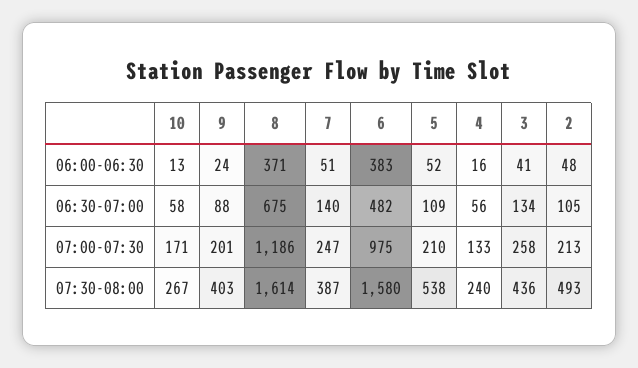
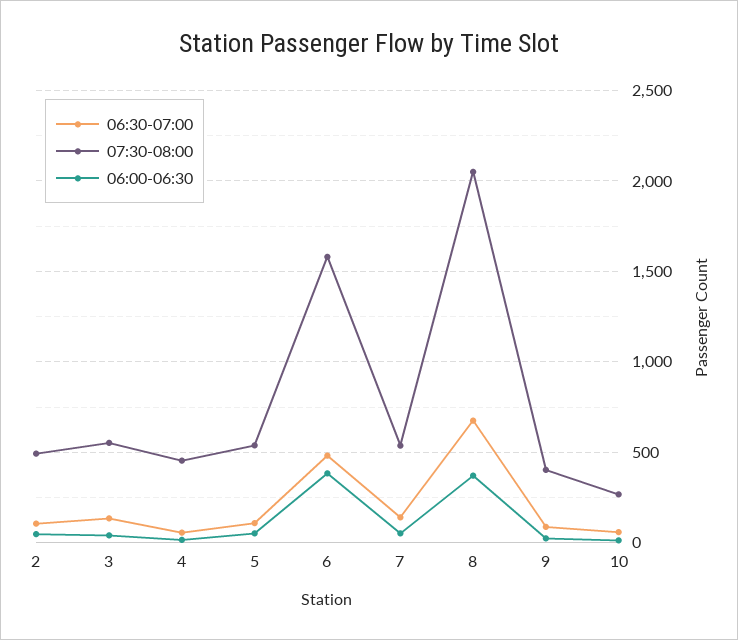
07:00-07:30, 10: 171 -> none
07:00-07:30, 9: 201 -> none
07:00-07:30, 8: 1186 -> none
07:00-07:30, 7: 247 -> none
07:00-07:30, 6: 975 -> none
07:00-07:30, 5: 210 -> none
07:00-07:30, 4: 133 -> none
07:00-07:30, 3: 258 -> none
07:00-07:30, 2: 213 -> none
07:30-08:00, 8: 1614 -> 2050
07:30-08:00, 7: 387 -> 550
07:30-08:00, 4: 240 -> 450
07:30-08:00, 3: 436 -> 550

